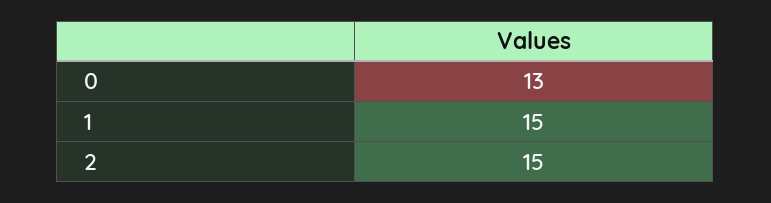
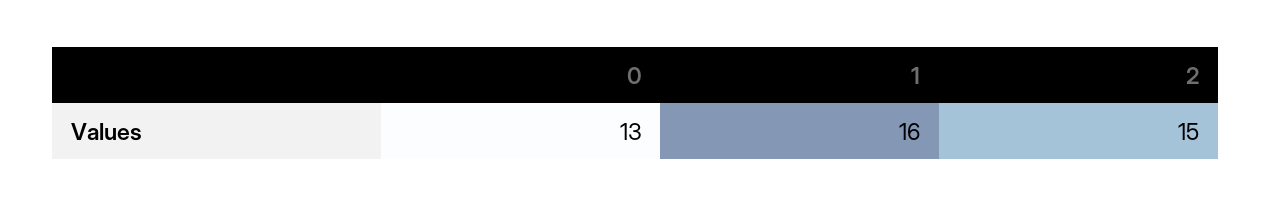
1: 15 -> 16

